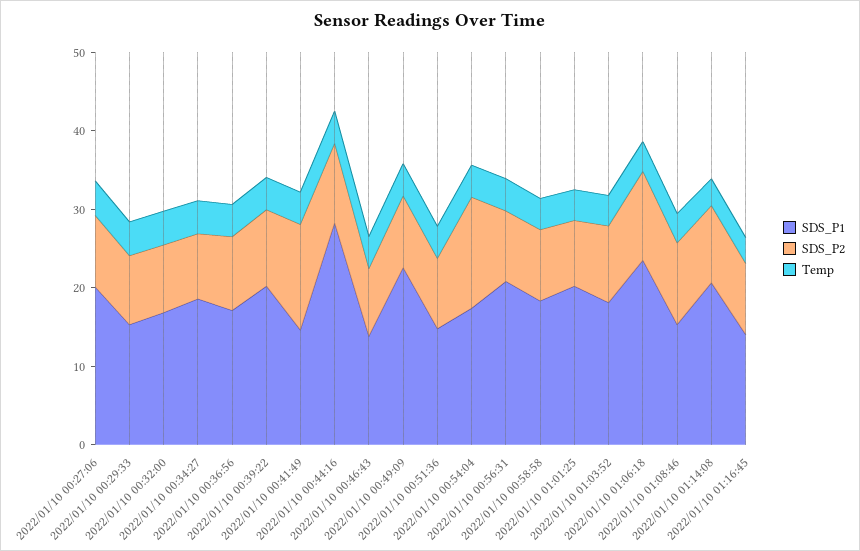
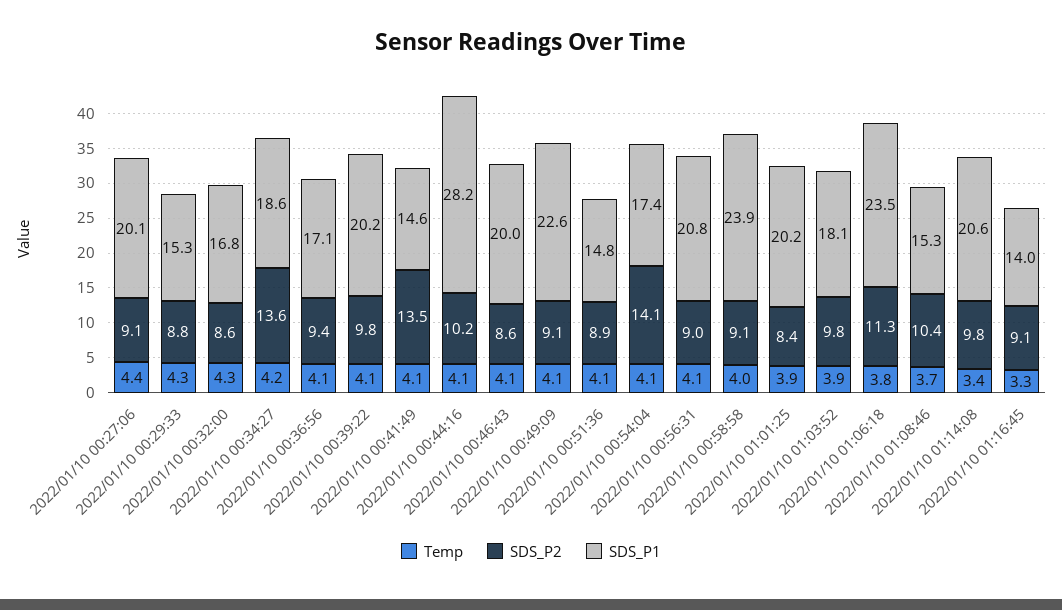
SDS_P2, 2022/01/10 00:34:27: 8 -> 13.6
SDS_P1, 2022/01/10 00:46:43: 14 -> 20
SDS_P1, 2022/01/10 00:58:58: 18 -> 23.9

